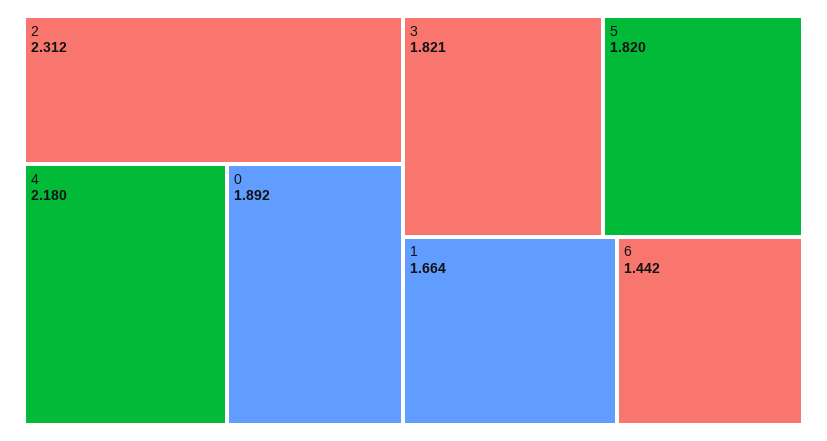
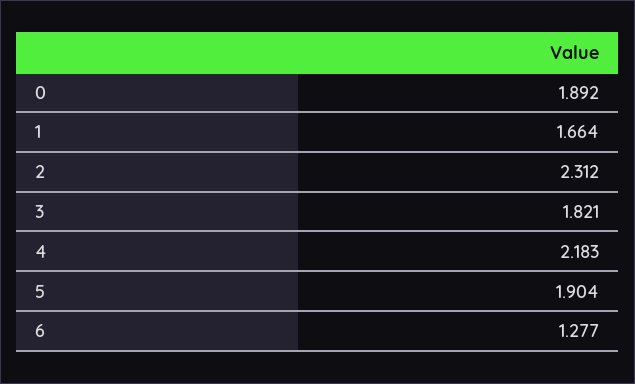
4: 2.18 -> 2.183
5: 1.82 -> 1.904
6: 1.442 -> 1.277

